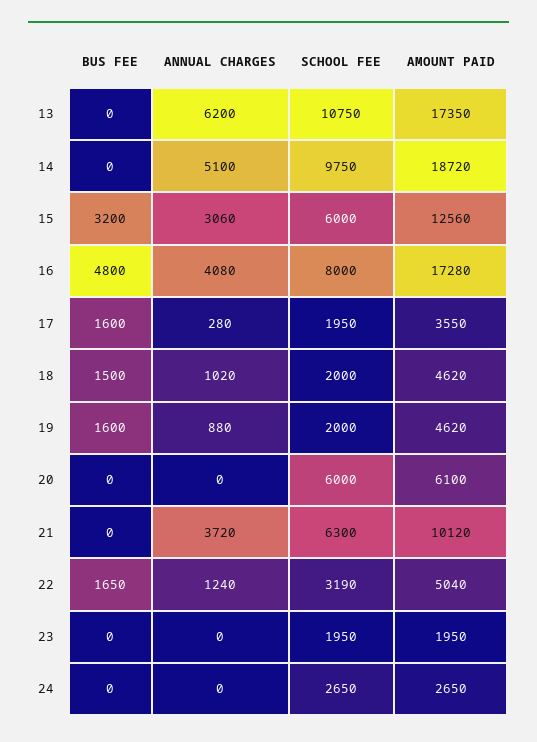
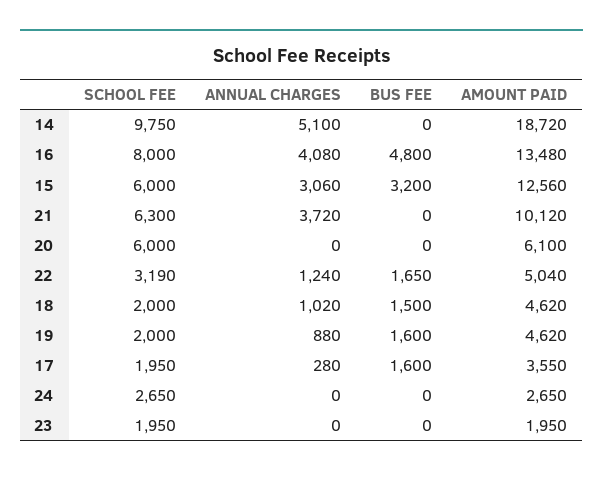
BUS FEE, 13: 0 -> none
ANNUAL CHARGES, 13: 6200 -> none
SCHOOL FEE, 13: 10750 -> none
AMOUNT PAID, 13: 17350 -> none
AMOUNT PAID, 16: 17280 -> 13480

